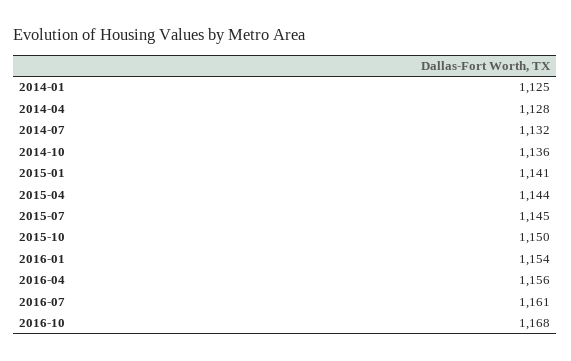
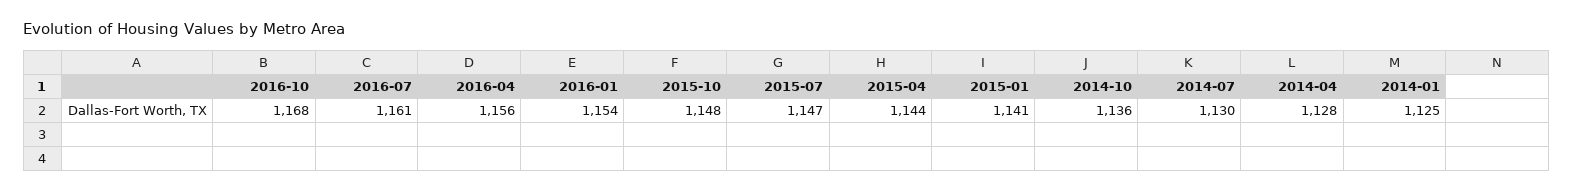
2014-07: 1132 -> 1130
2015-07: 1145 -> 1147
2015-10: 1150 -> 1148

